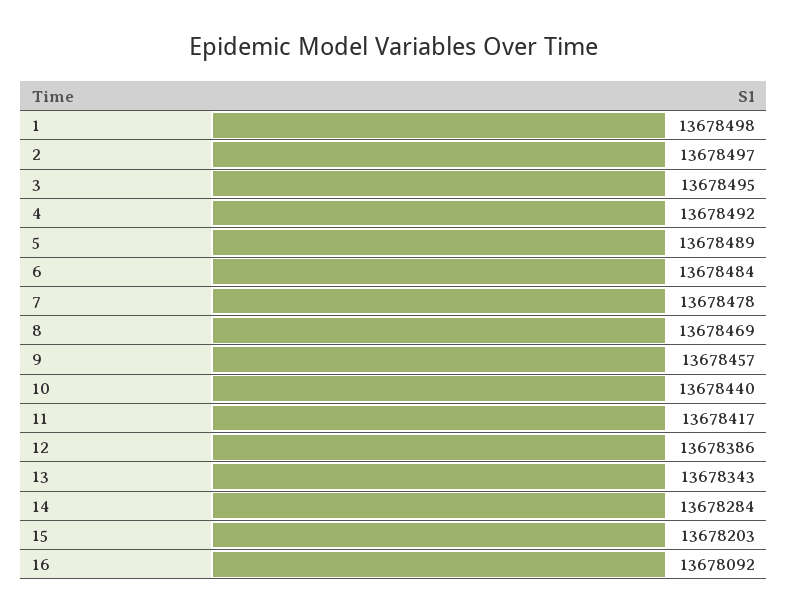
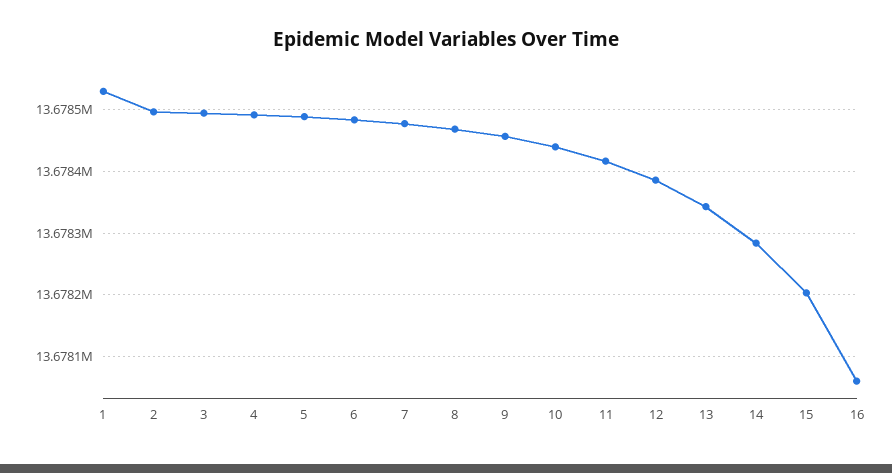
1: 13678498 -> 13678530
16: 13678092 -> 13678060

